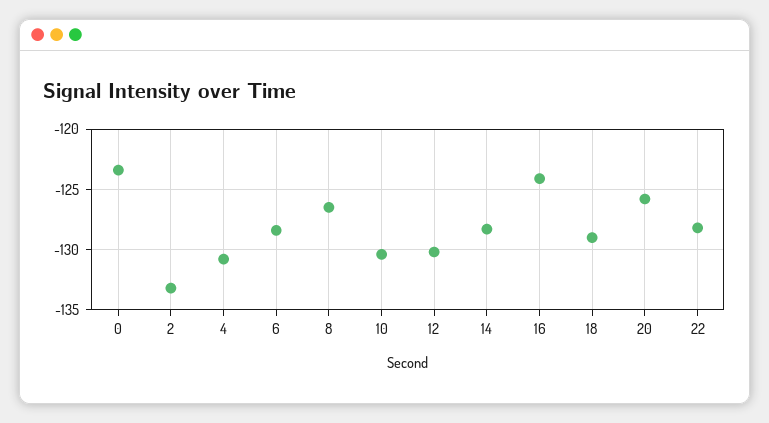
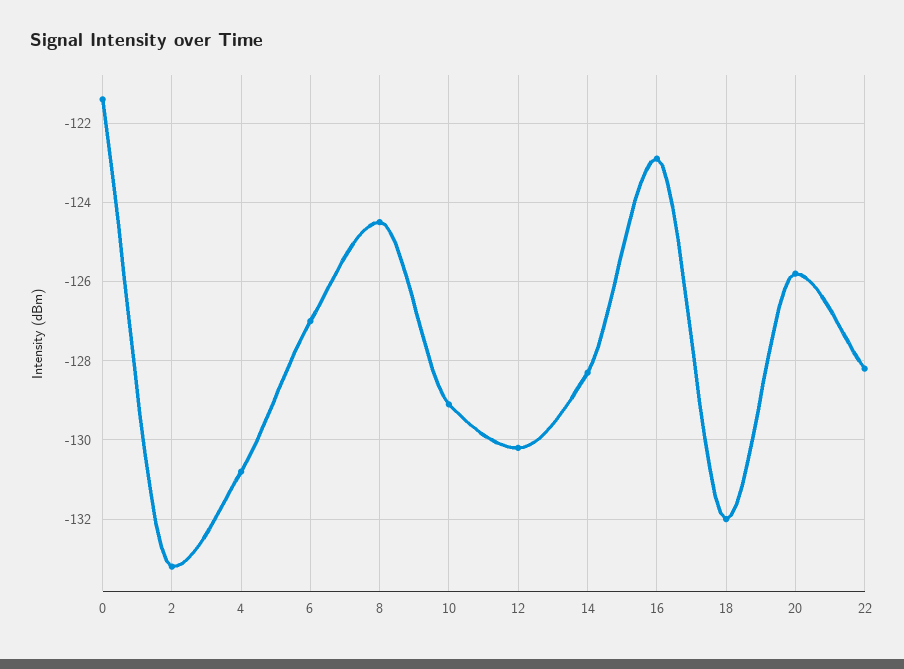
0: -123.5 -> -121.5
6: -128.5 -> -127
8: -126.5 -> -124.5
10: -130.5 -> -129
16: -124 -> -123
18: -129 -> -132

